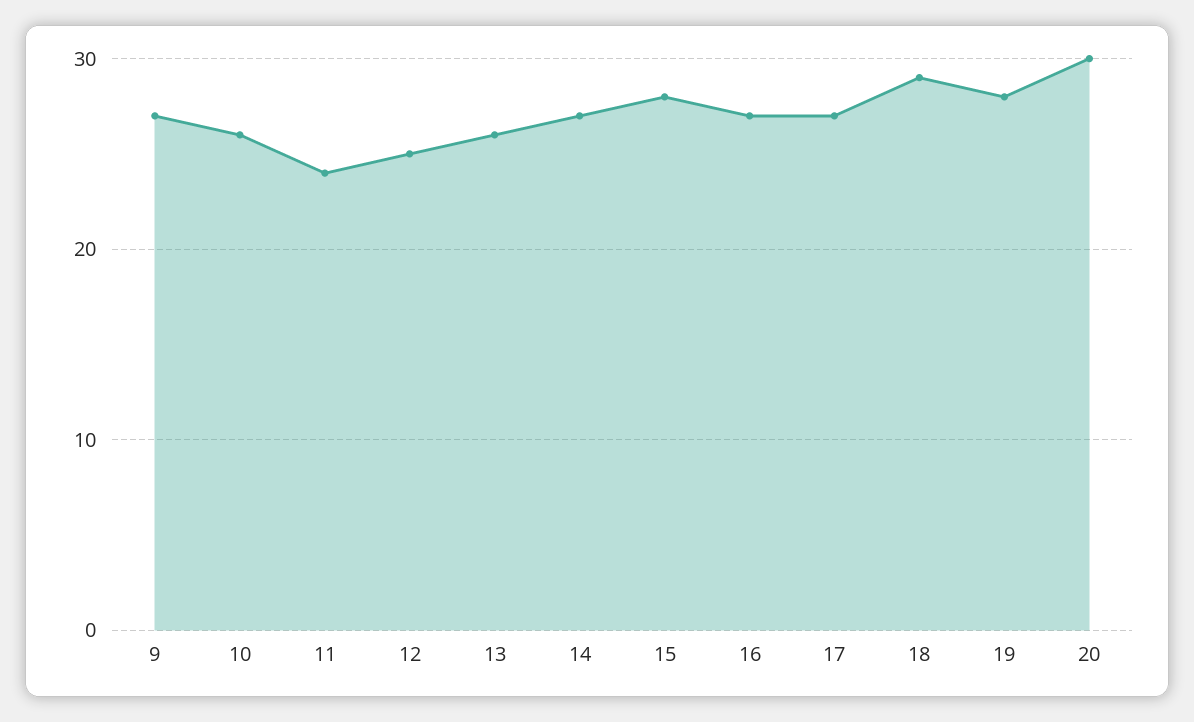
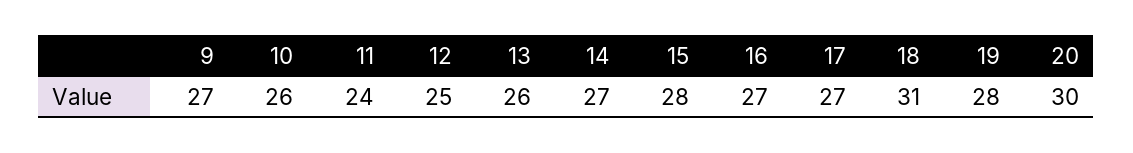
18: 29 -> 31

